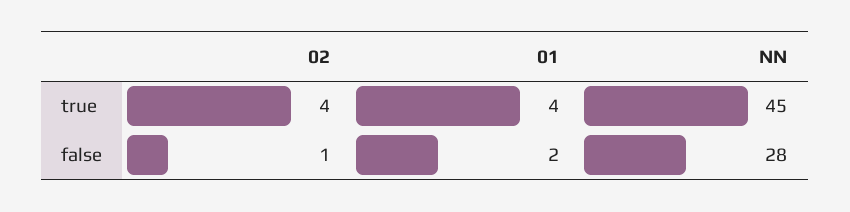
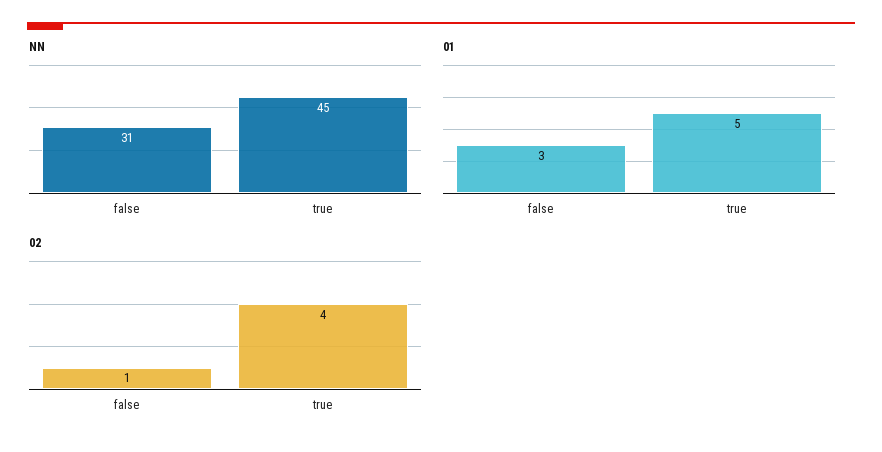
01, true: 4 -> 5
01, false: 2 -> 3
NN, false: 28 -> 31

